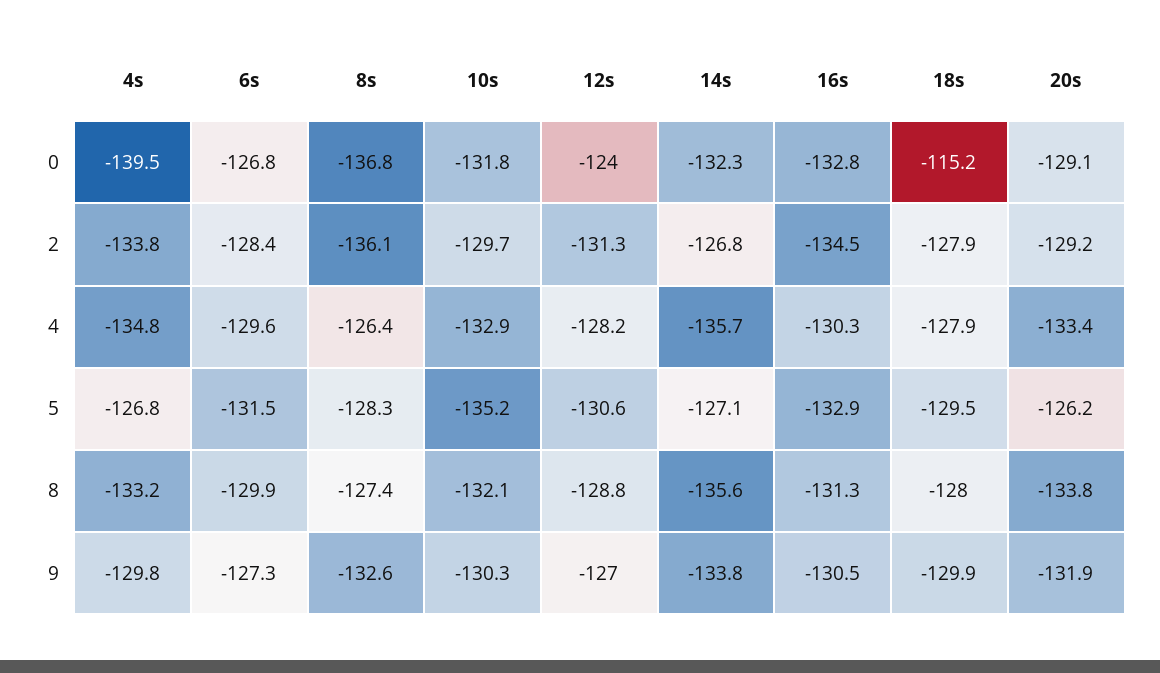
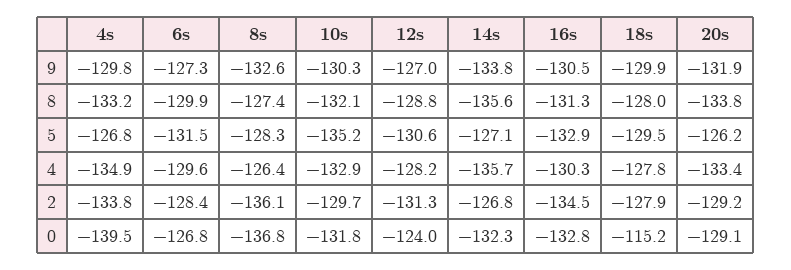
4s, 4: -134.8 -> -134.9
18s, 4: -127.9 -> -127.8

